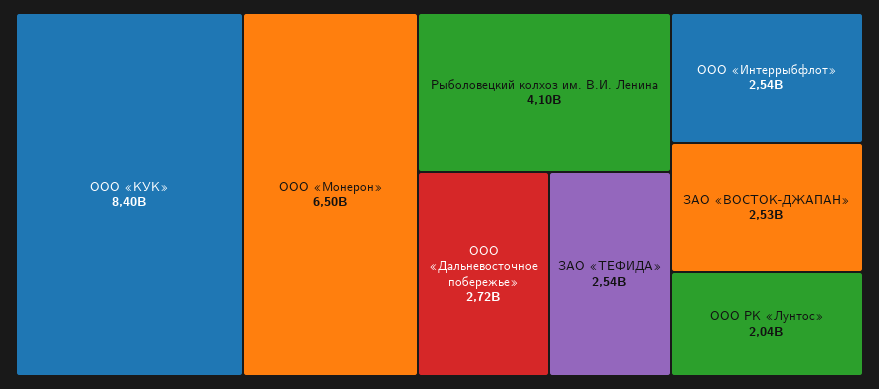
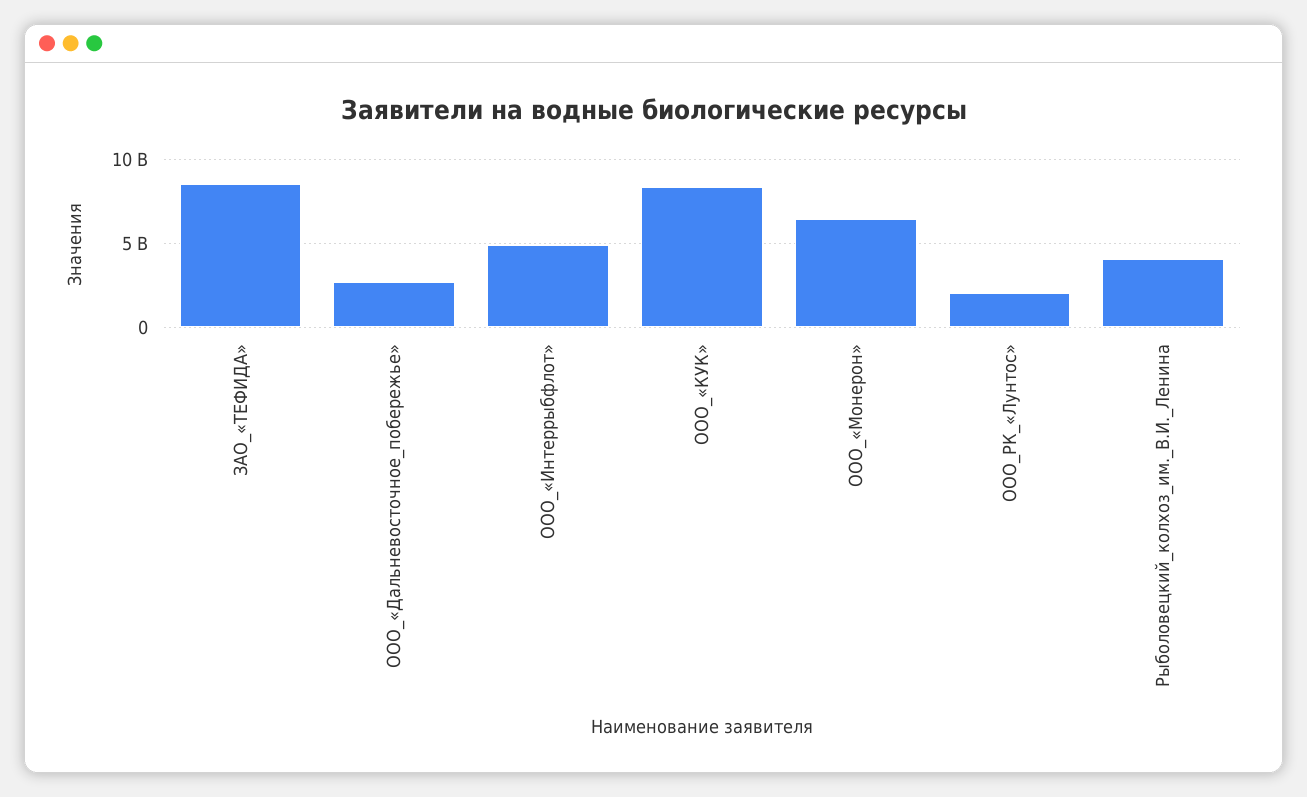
ЗАО «ТЕФИДА»: 2540000000 -> 8500000000
ООО «Интеррыбфлот»: 2540000000 -> 5000000000
ЗАО «ВОСТОК-ДЖАПАН»: 2530000000 -> none

